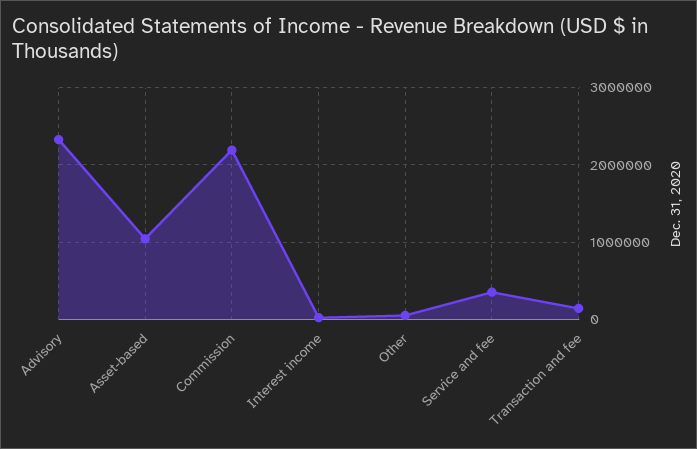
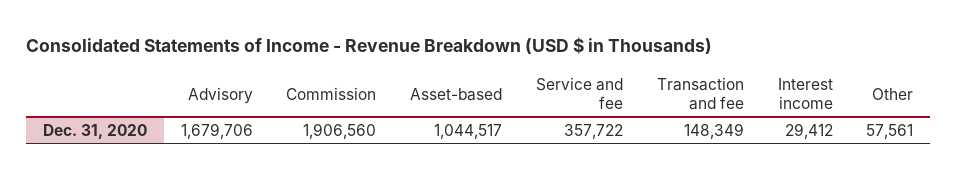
Advisory: 2300000 -> 1679706
Commission: 2200000 -> 1906560

